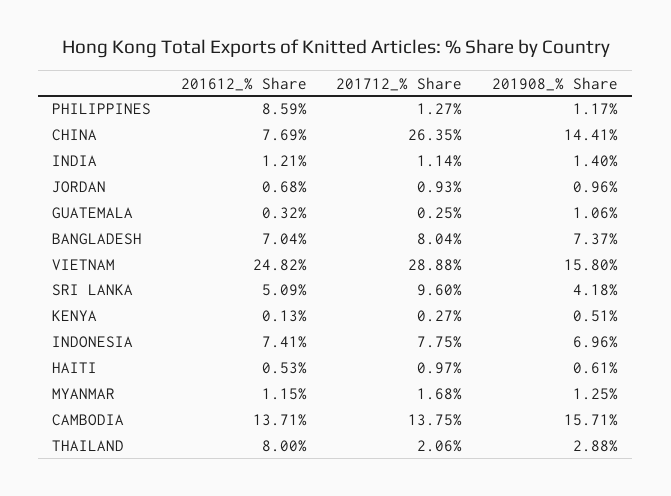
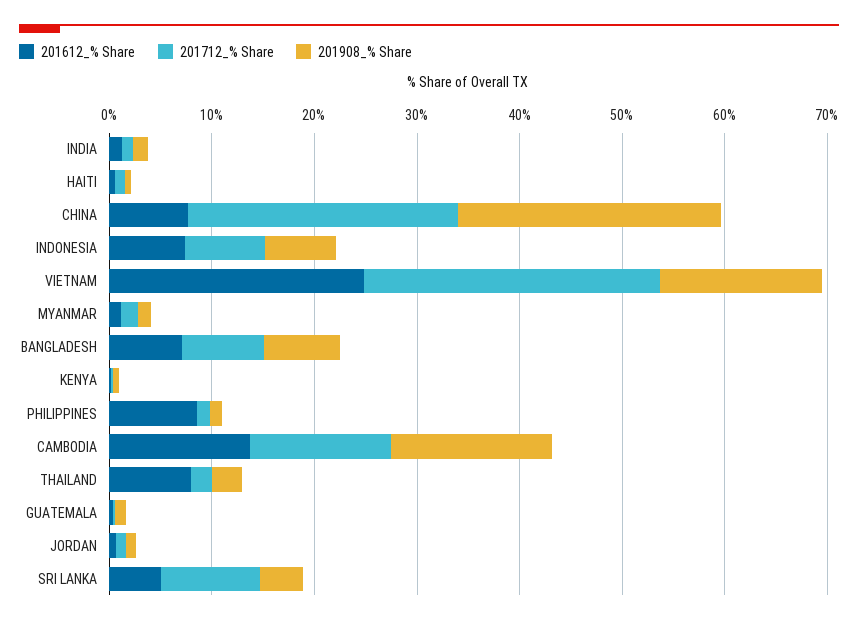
201908_% Share, CHINA: 14.41 -> 26

